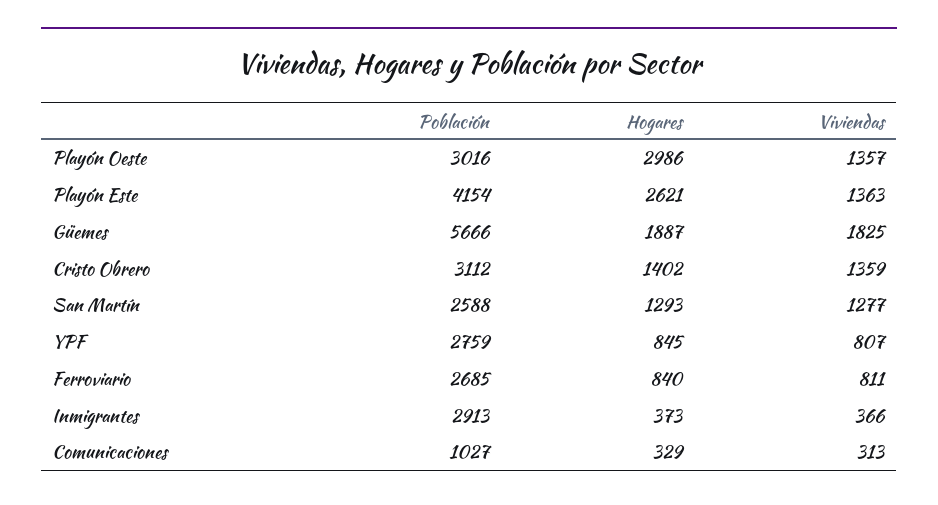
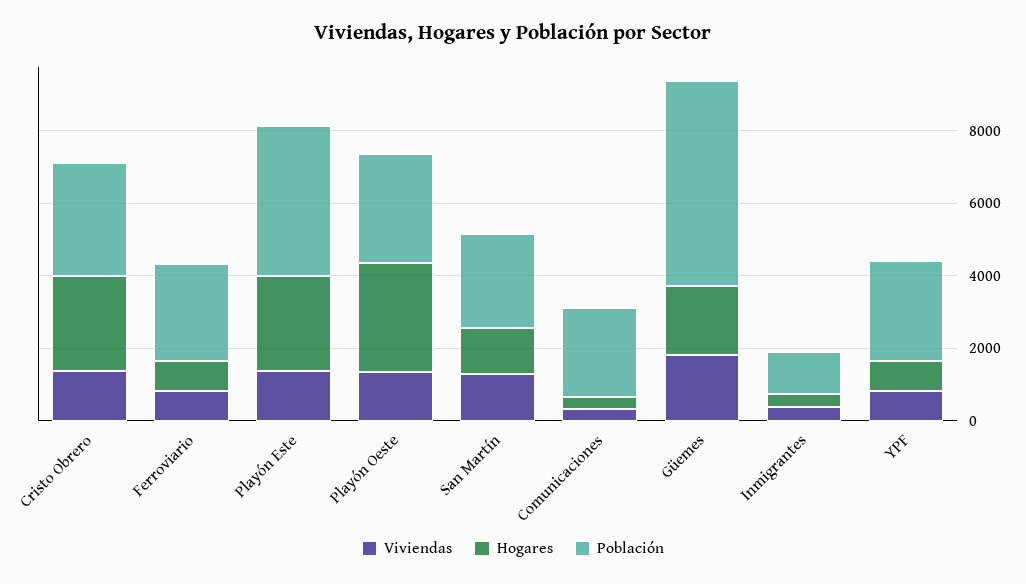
Hogares, Cristo Obrero: 1402 -> 2500
Población, Inmigrantes: 2913 -> 1000
Población, Comunicaciones: 1027 -> 2500

